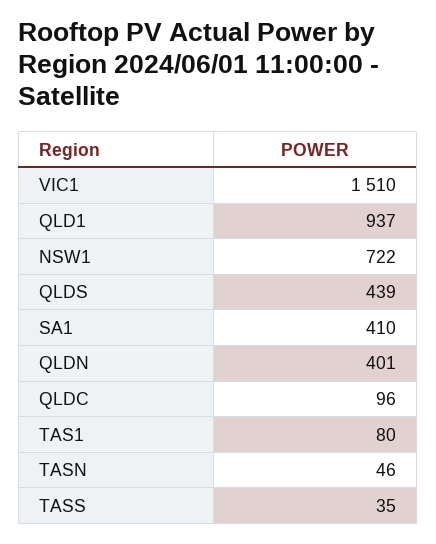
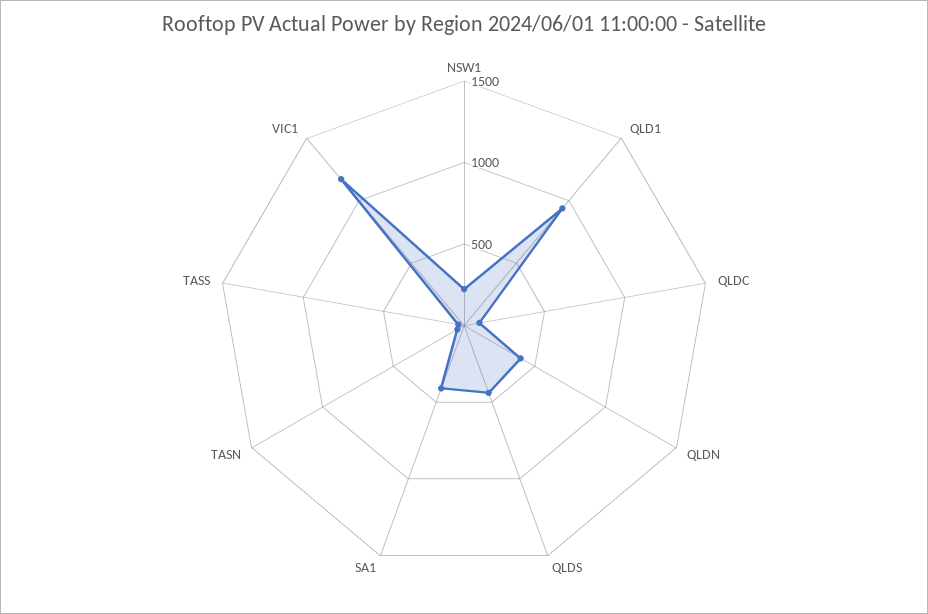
VIC1: 1510 -> 1200
NSW1: 722 -> 200
TAS1: 80 -> none

